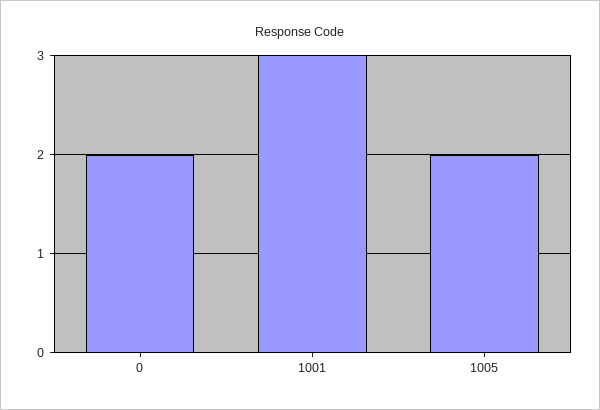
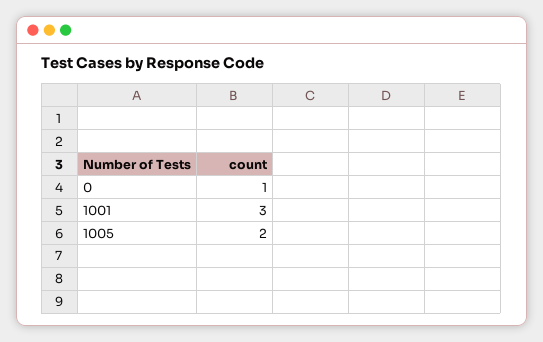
0: 2 -> 1

